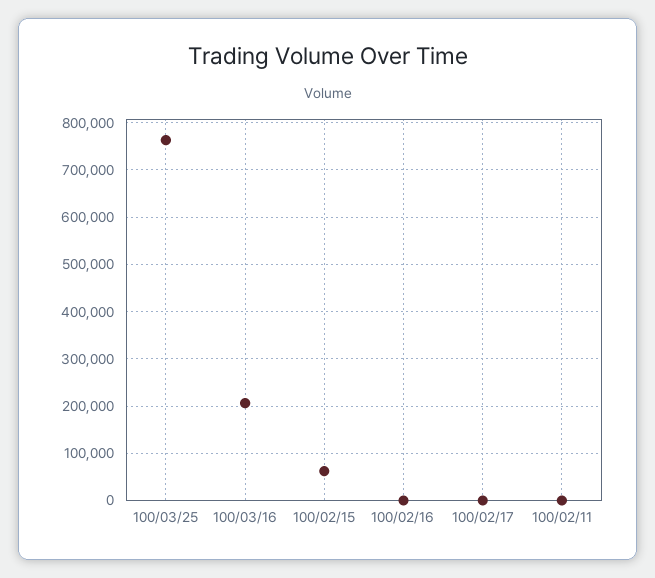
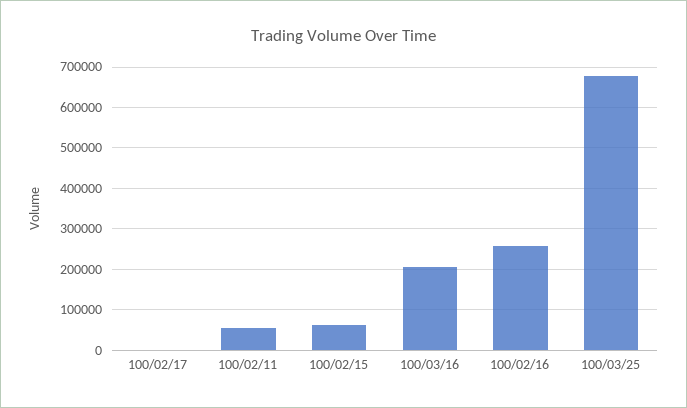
100/03/25: 760000 -> 680000
100/02/16: 0 -> 260000
100/02/11: 0 -> 60000

